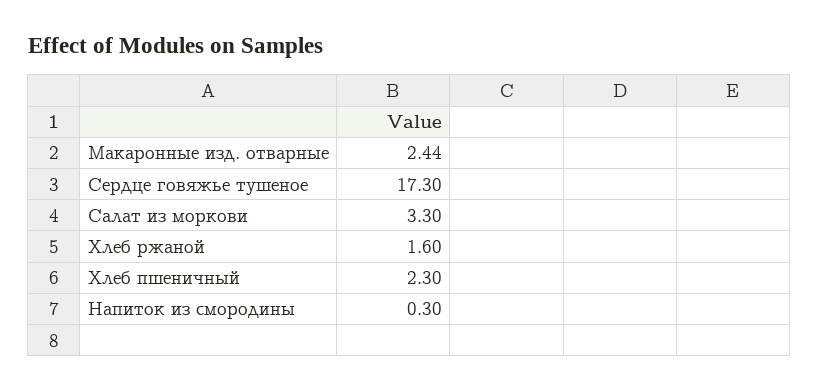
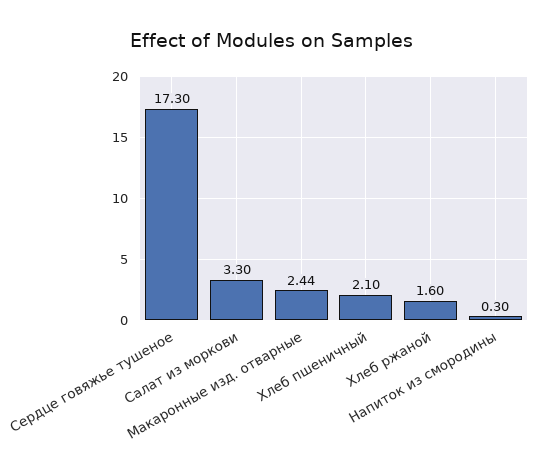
Хлеб пшеничный: 2.3 -> 2.1

